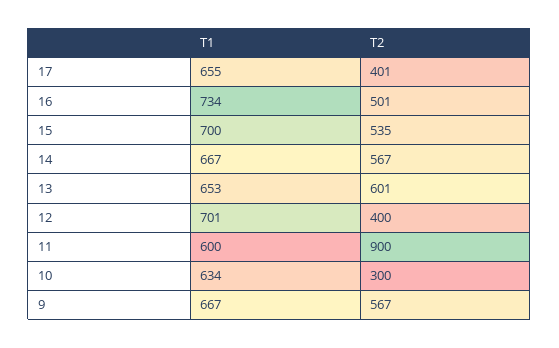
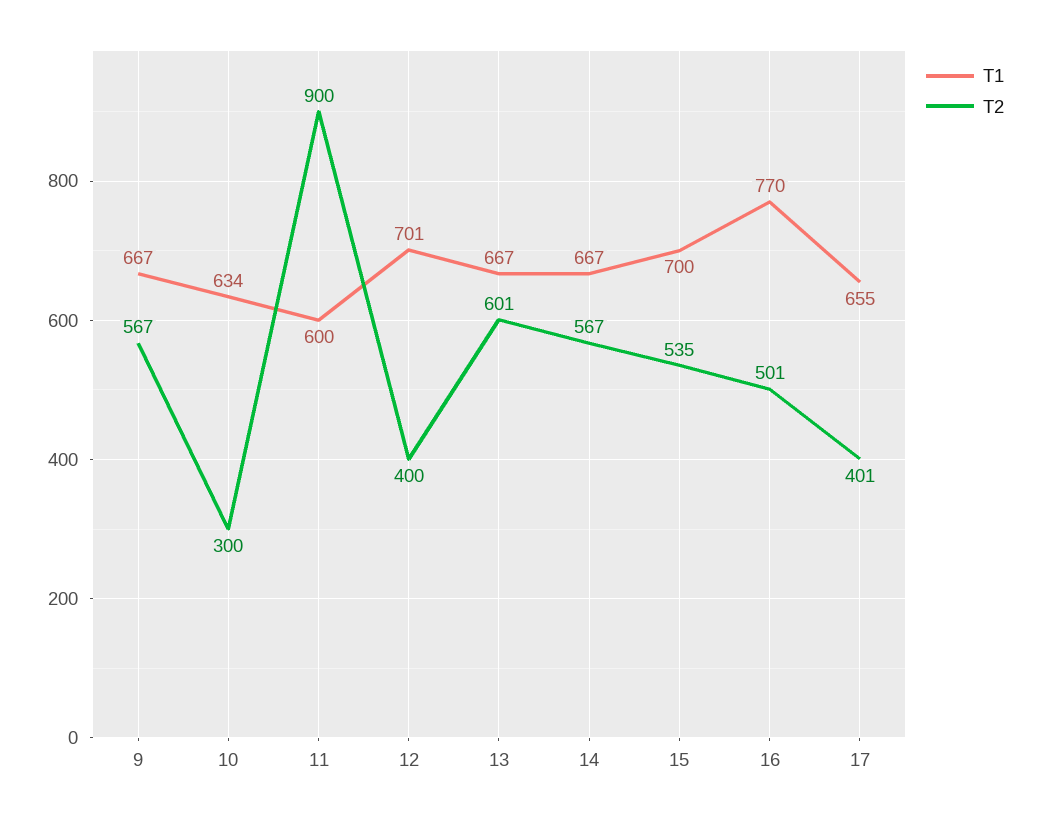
T1, 16: 734 -> 770
T1, 13: 653 -> 667

